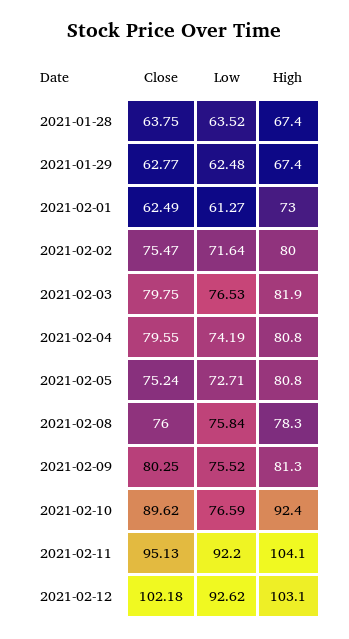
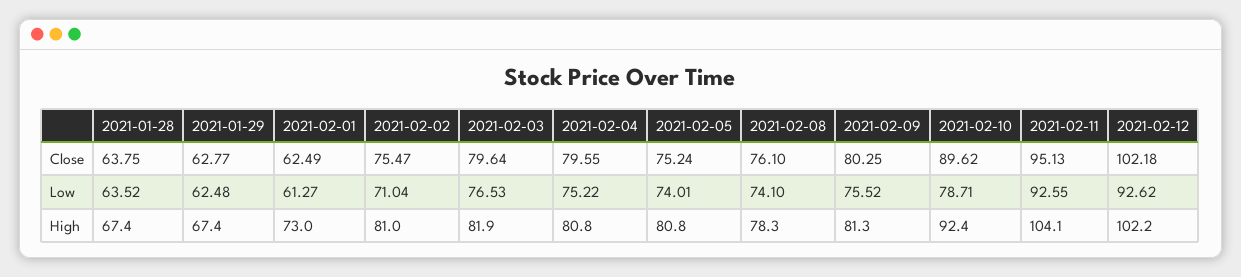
Low, 2021-02-02: 71.64 -> 71.04
High, 2021-02-02: 80 -> 81
Close, 2021-02-03: 79.75 -> 79.64
Low, 2021-02-04: 74.19 -> 75.22
Low, 2021-02-05: 72.71 -> 74.01
Close, 2021-02-08: 76 -> 76.1
Low, 2021-02-08: 75.84 -> 74.1
Low, 2021-02-10: 76.59 -> 78.71
Low, 2021-02-11: 92.2 -> 92.55
High, 2021-02-12: 103.1 -> 102.2

